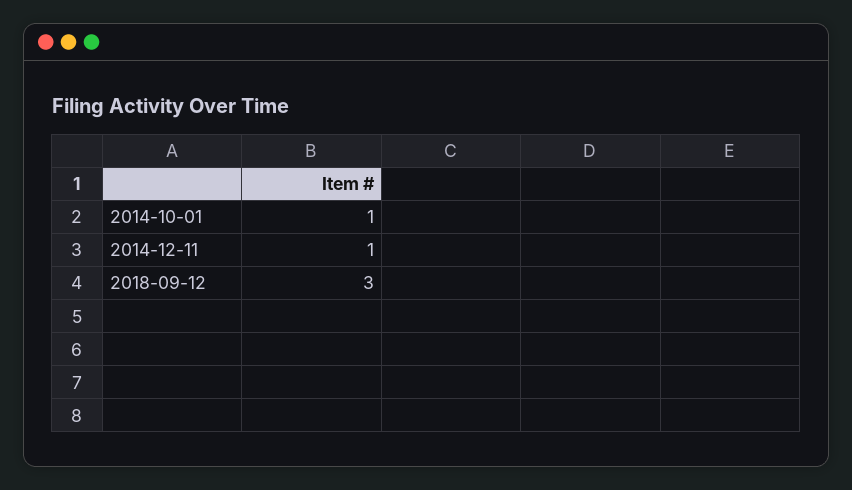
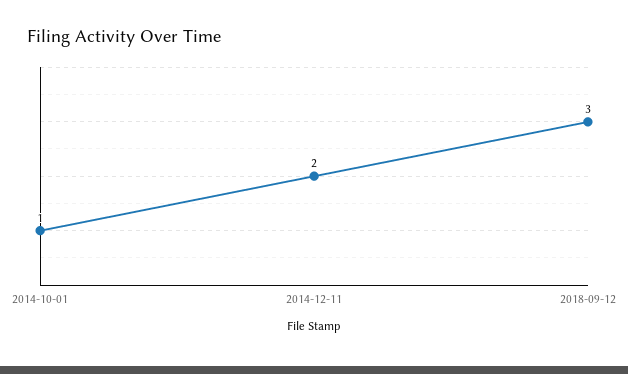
2014-12-11: 1 -> 2

